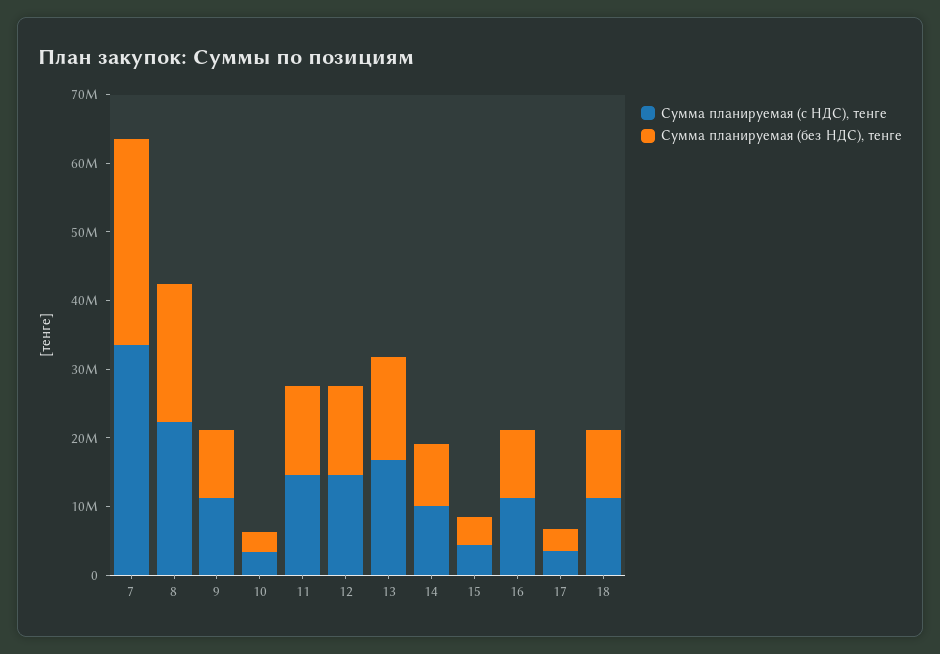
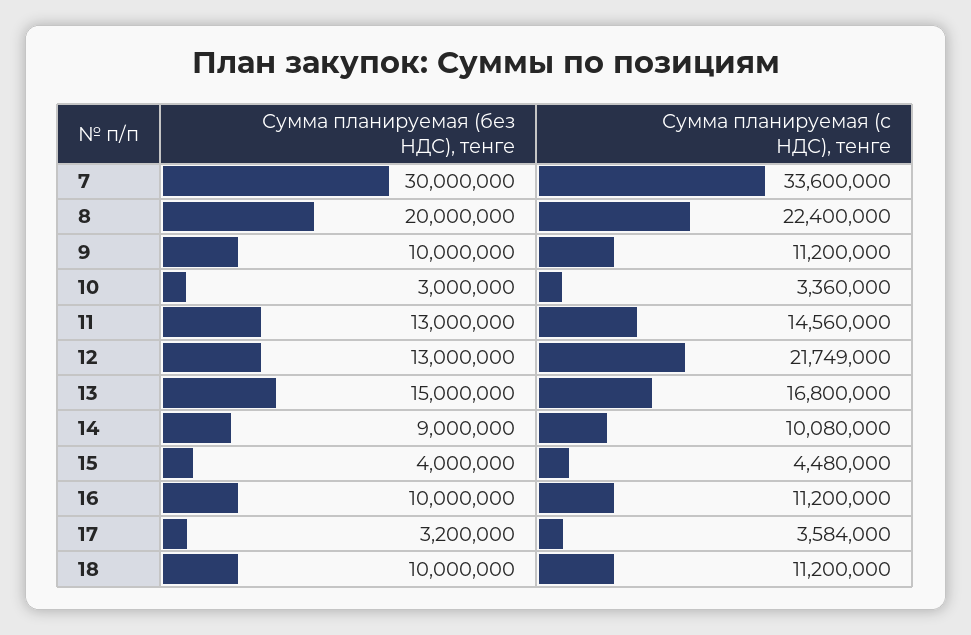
Сумма планируемая (с НДС), тенге, 12: 14000000 -> 21749000

